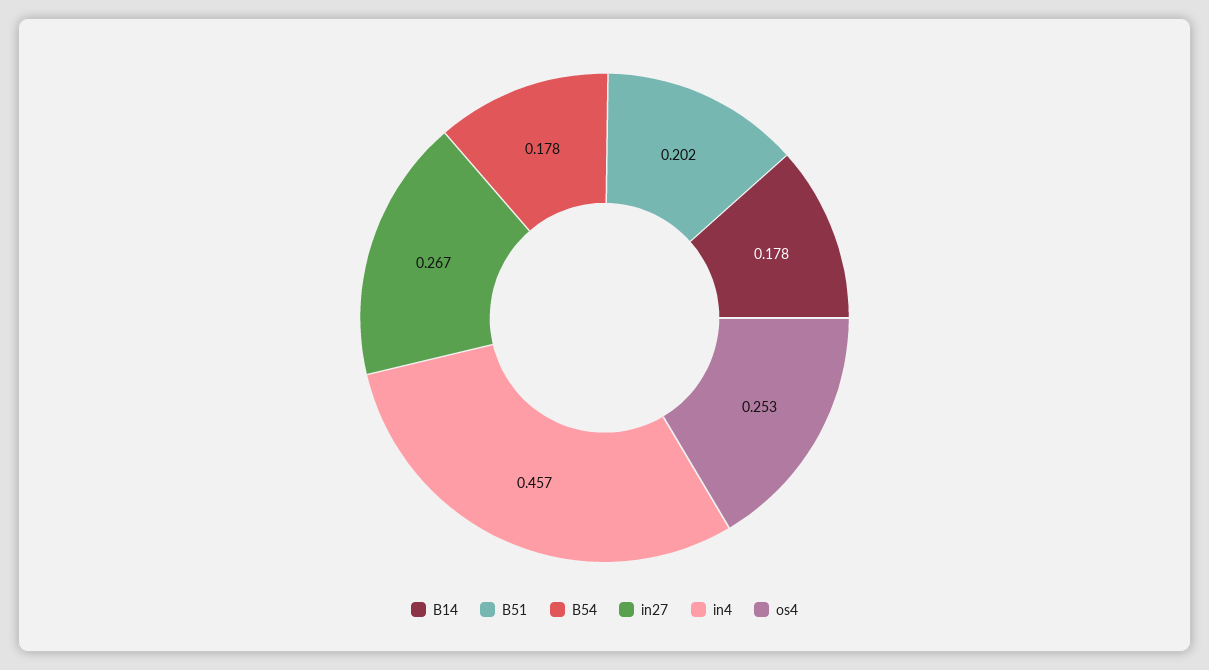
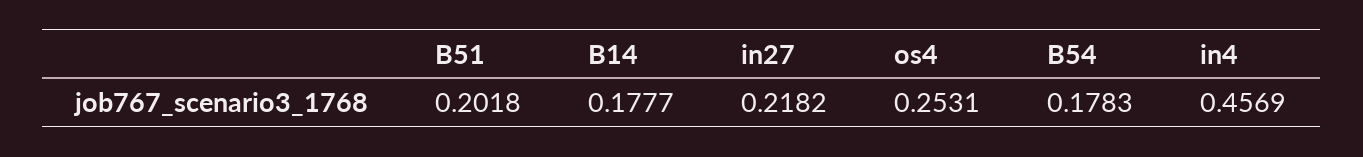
in27: 0.267 -> 0.2182

